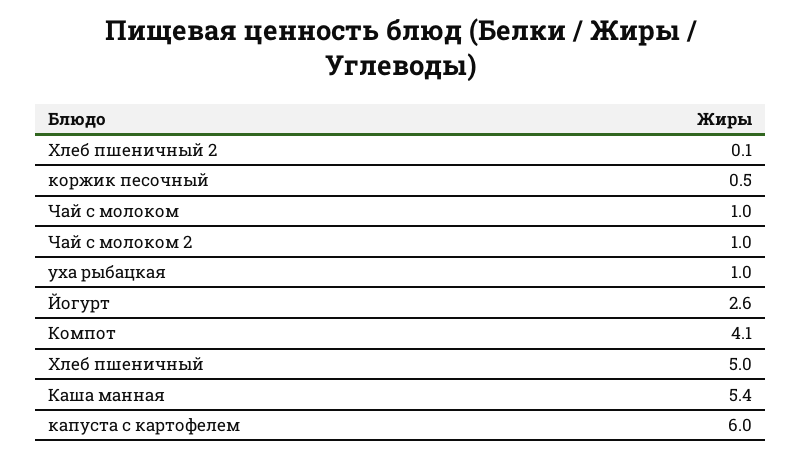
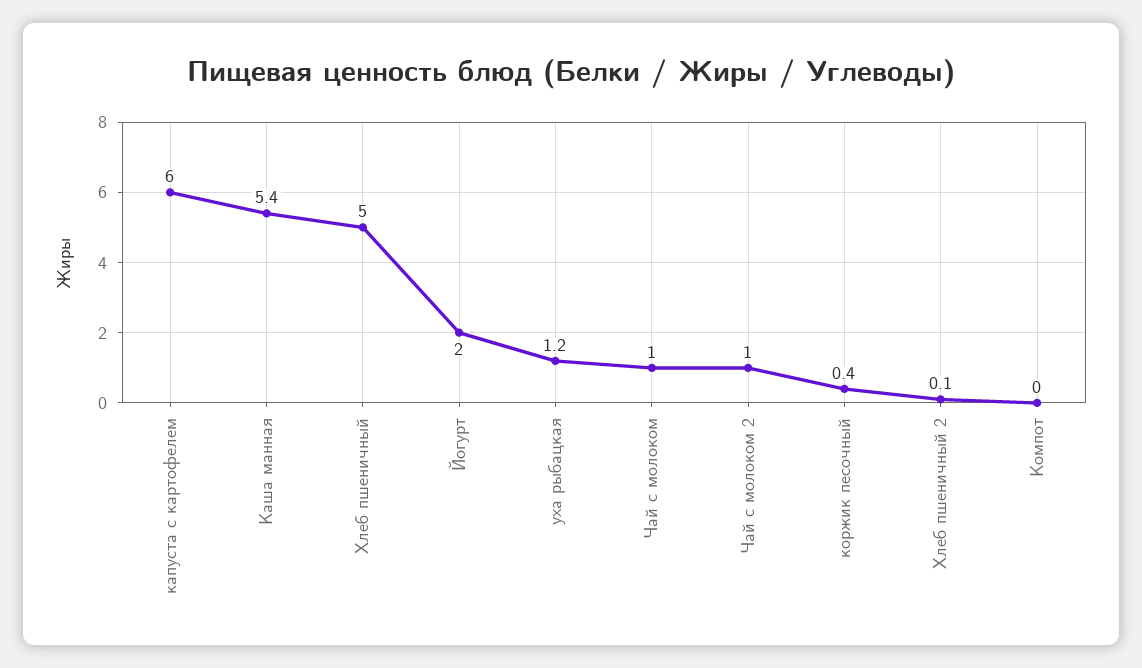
коржик песочный: 0.5 -> 0.4
уха рыбацкая: 1 -> 1.2
Йогурт: 2.6 -> 2
Компот: 4.1 -> 0

